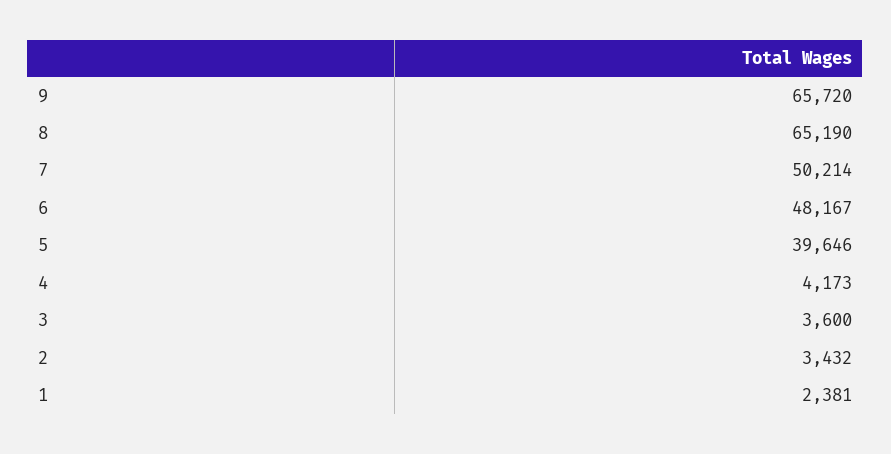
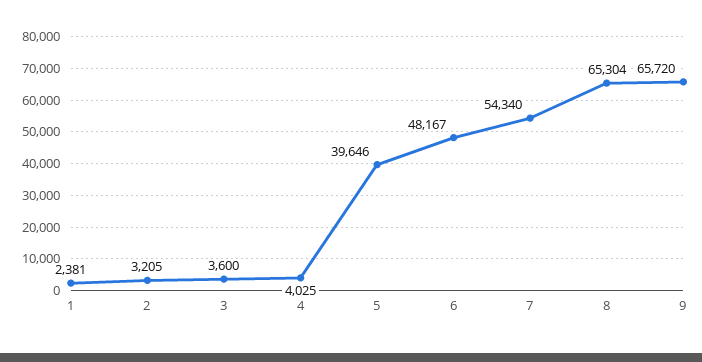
8: 65190 -> 65304
7: 50214 -> 54340
4: 4173 -> 4025
2: 3432 -> 3205

